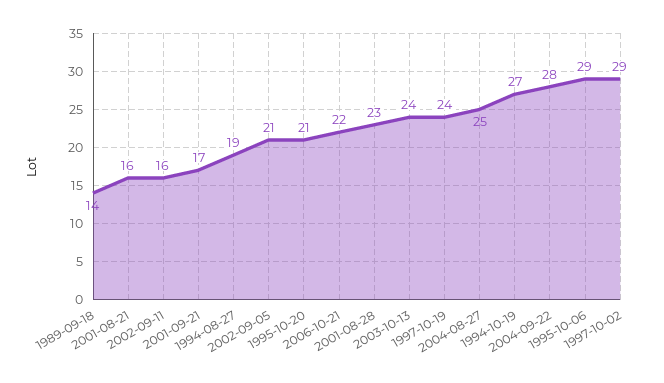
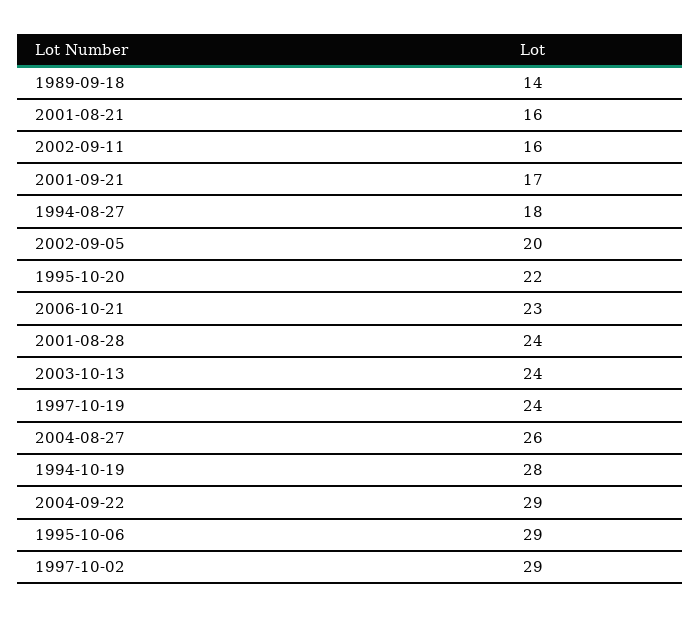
1994-08-27: 19 -> 18
2002-09-05: 21 -> 20
1995-10-20: 21 -> 22
2006-10-21: 22 -> 23
2001-08-28: 23 -> 24
2004-08-27: 25 -> 26
1994-10-19: 27 -> 28
2004-09-22: 28 -> 29

